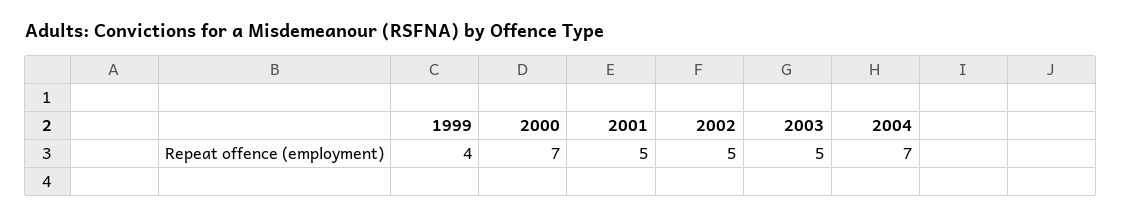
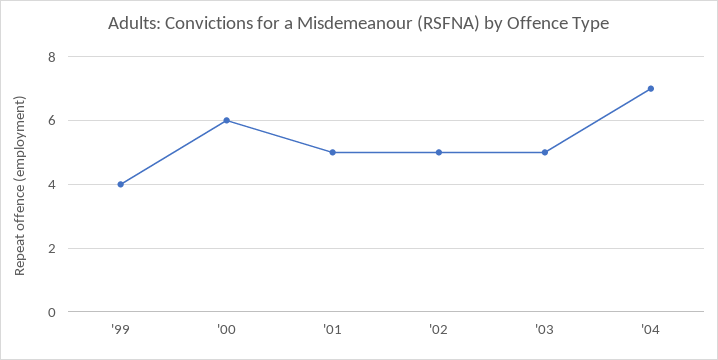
2000: 7 -> 6

